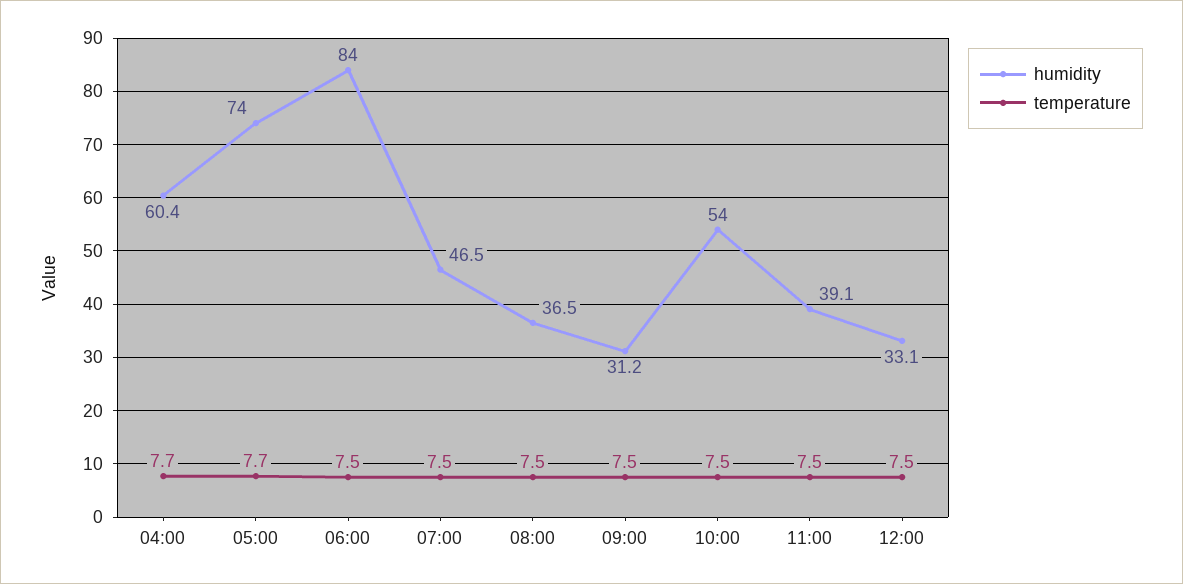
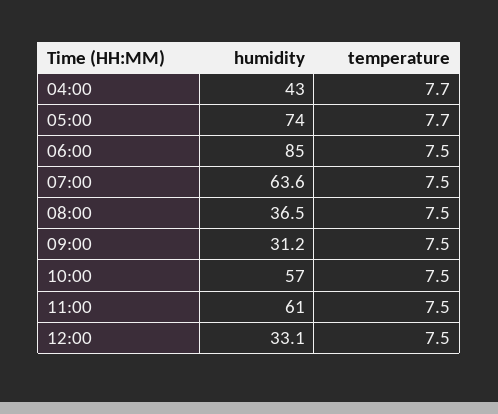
humidity, 04:00: 60.4 -> 43
humidity, 06:00: 84 -> 85
humidity, 07:00: 46.5 -> 63.6
humidity, 10:00: 54 -> 57
humidity, 11:00: 39.1 -> 61

